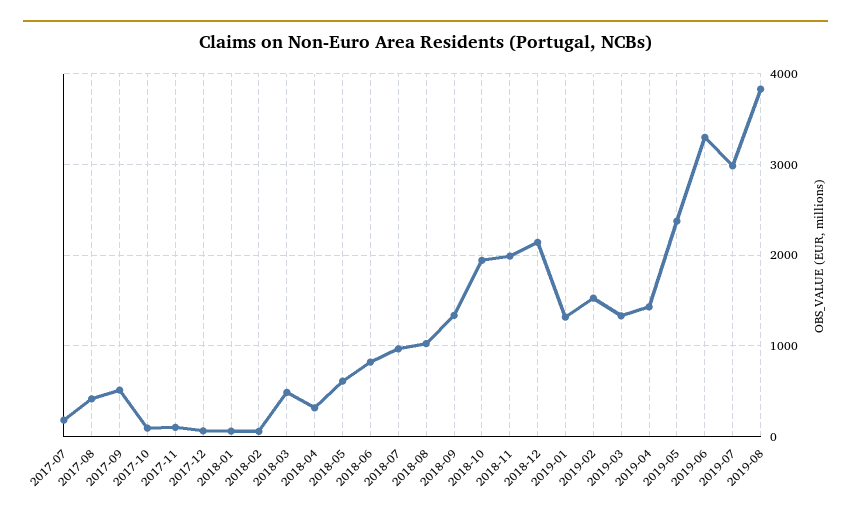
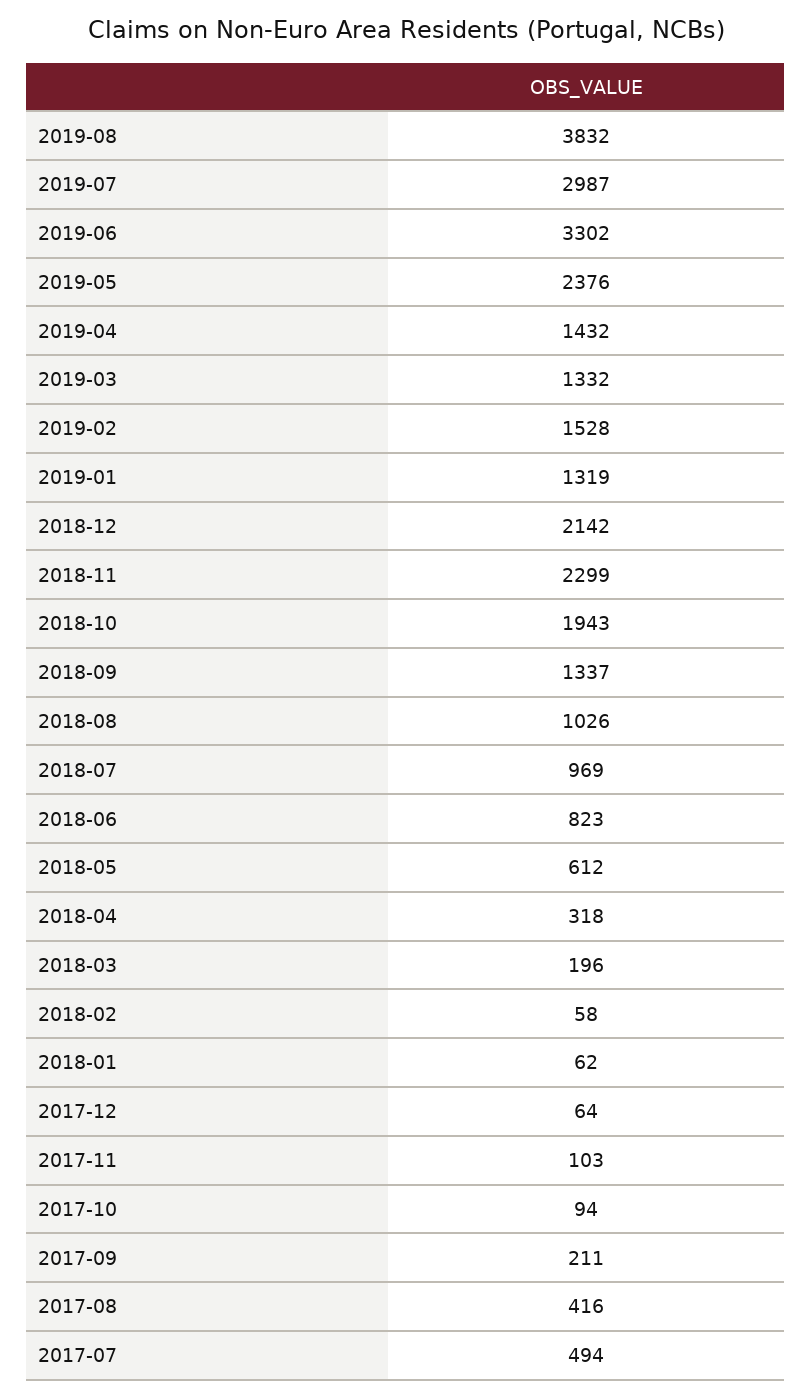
2017-07: 200 -> 494
2017-09: 500 -> 211
2018-03: 500 -> 196
2018-11: 2000 -> 2299

